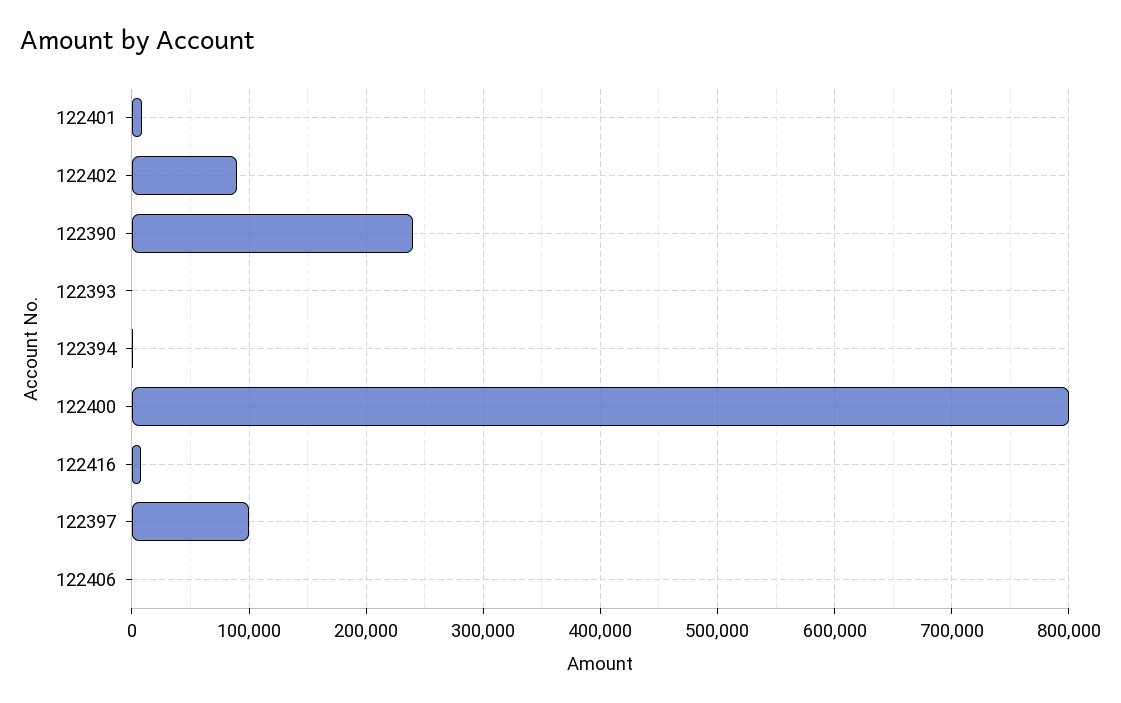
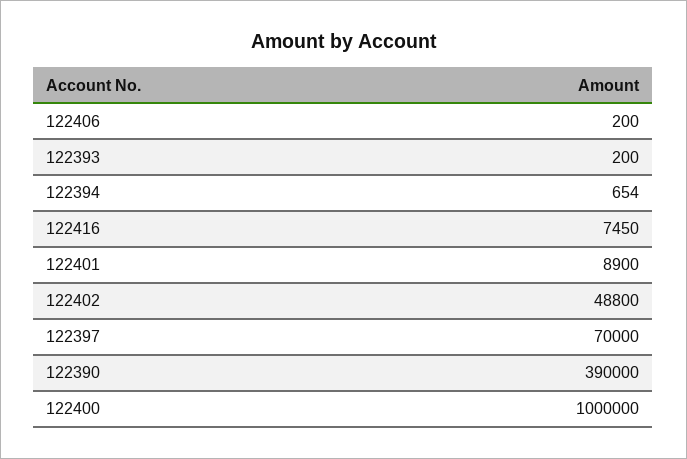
122402: 90000 -> 48800
122390: 240000 -> 390000
122400: 800000 -> 1000000
122397: 100000 -> 70000

